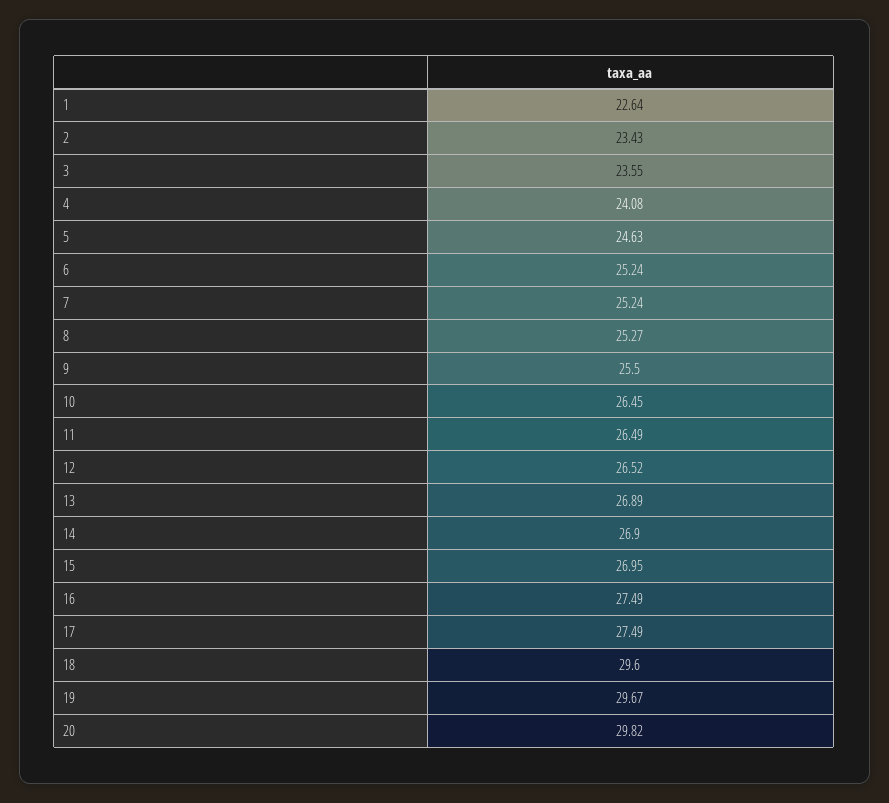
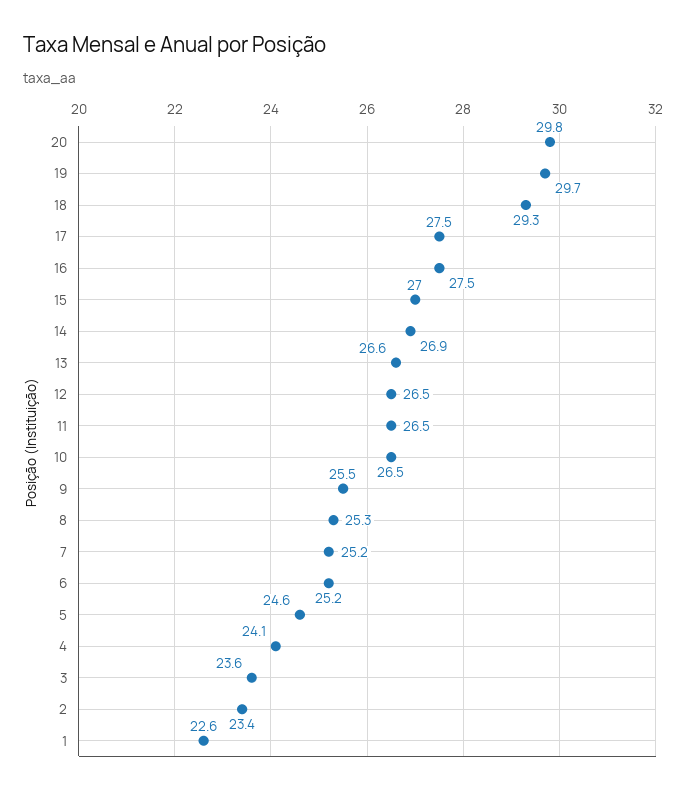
13: 26.89 -> 26.6
18: 29.6 -> 29.3

